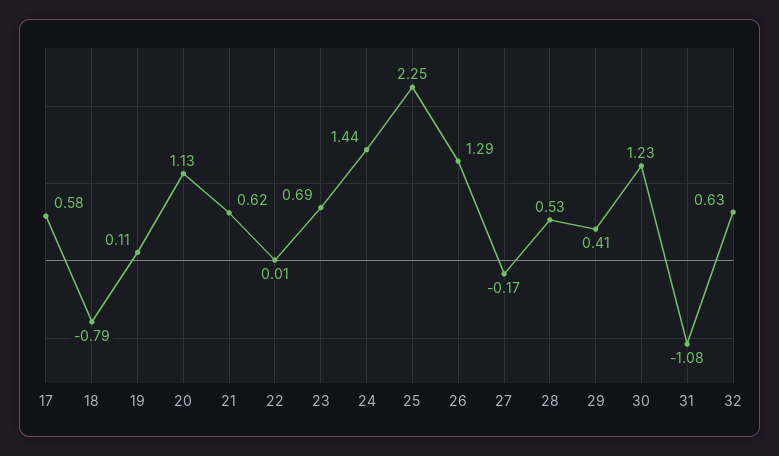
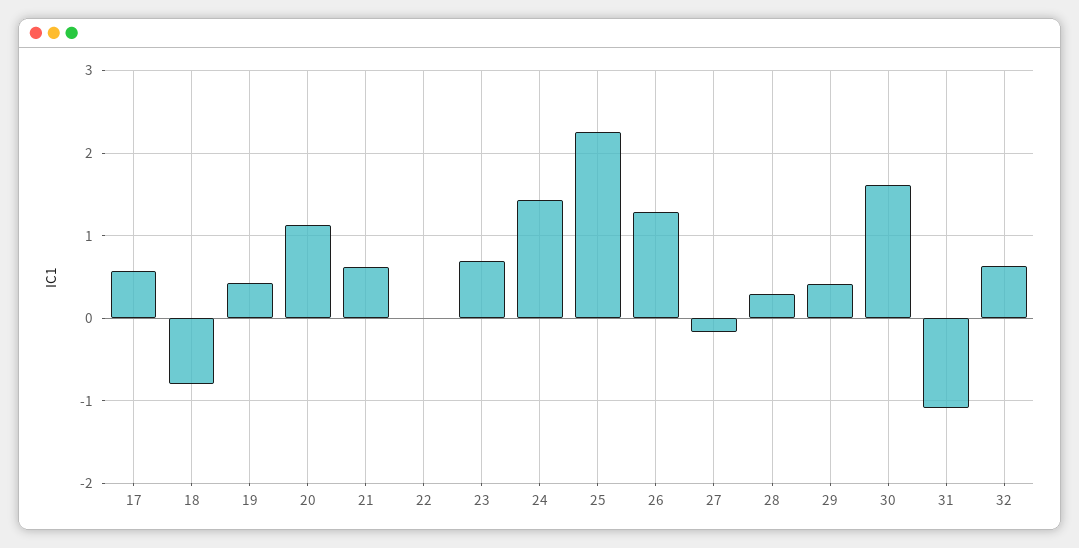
19: 0.11 -> 0.4
28: 0.53 -> 0.3
30: 1.23 -> 1.6

